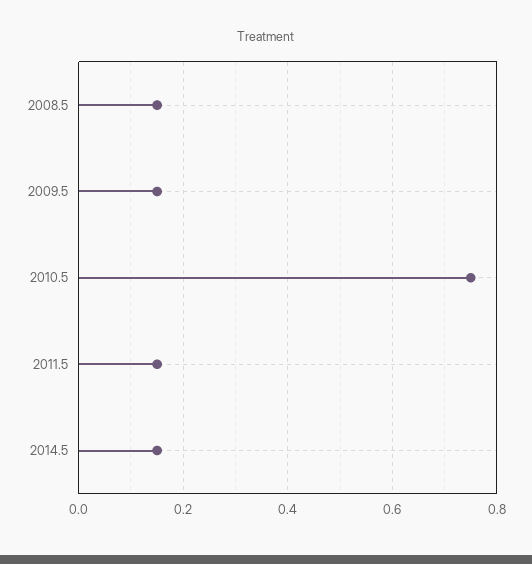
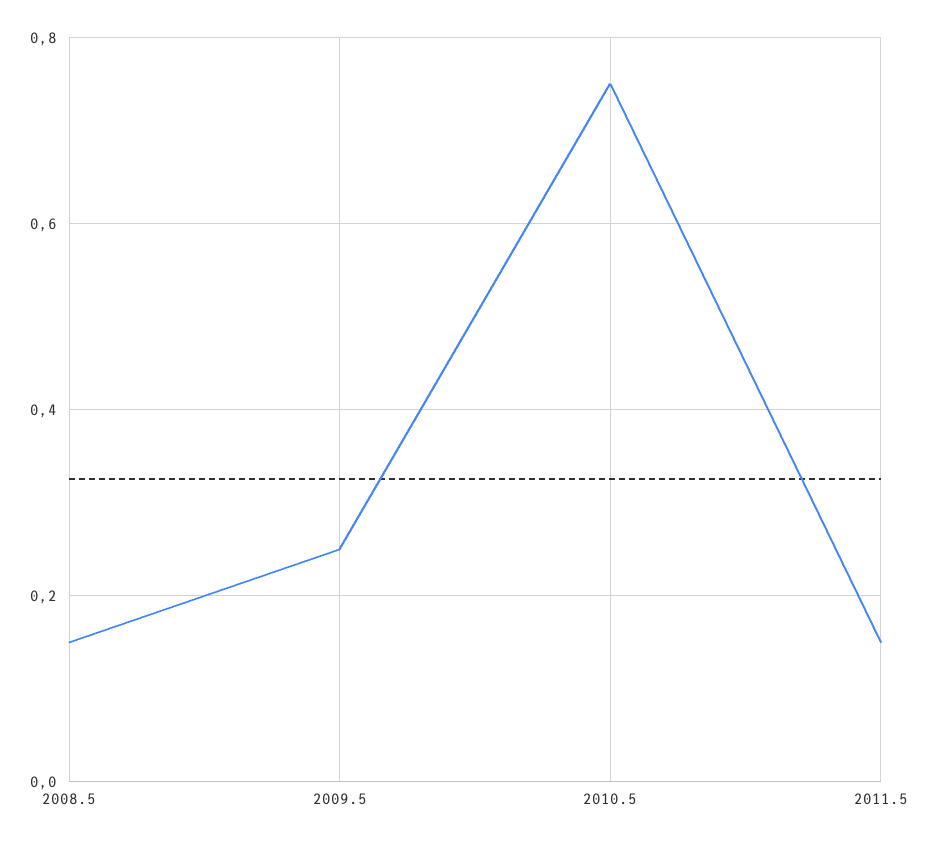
2009.5: 0.15 -> 0.25
2014.5: 0.15 -> none

